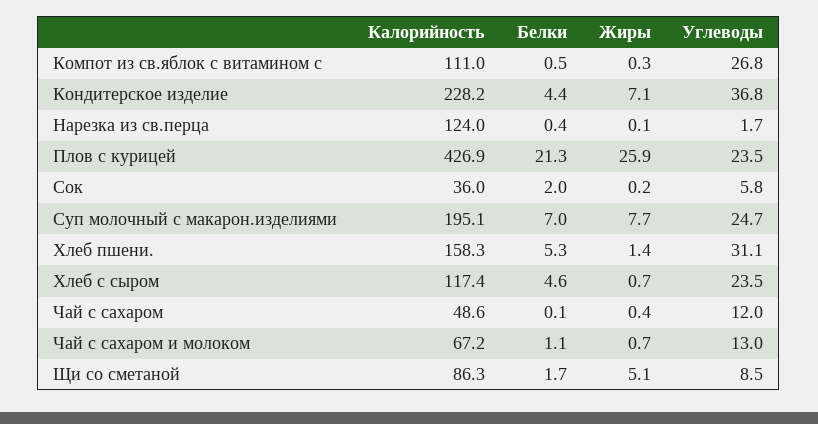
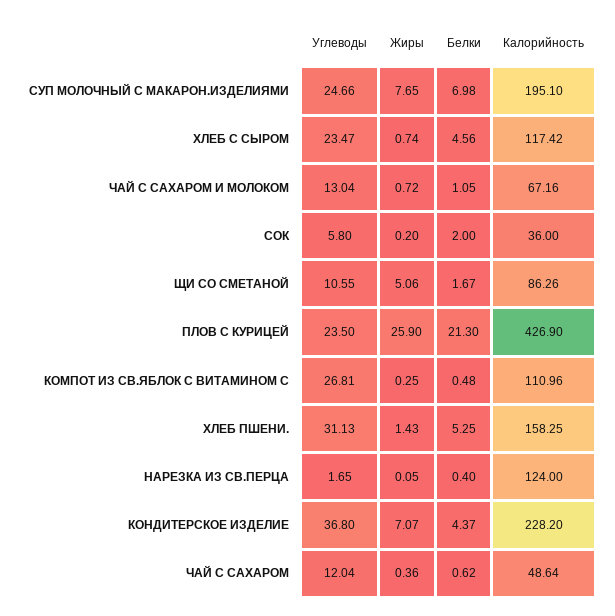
Белки, Чай с сахаром: 0.1 -> 0.62
Углеводы, Щи со сметаной: 8.5 -> 10.55

